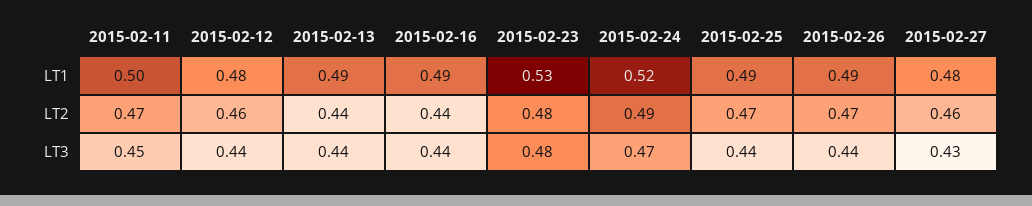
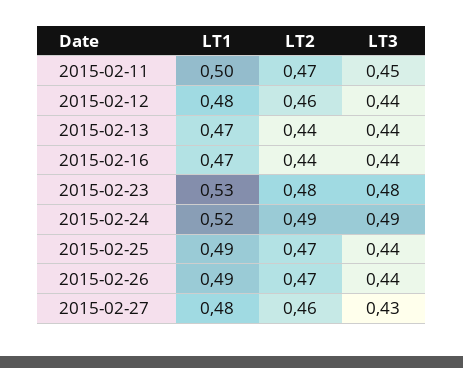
2015-02-13, LT1: 0.49 -> 0.47
2015-02-16, LT1: 0.49 -> 0.47
2015-02-24, LT3: 0.47 -> 0.49

